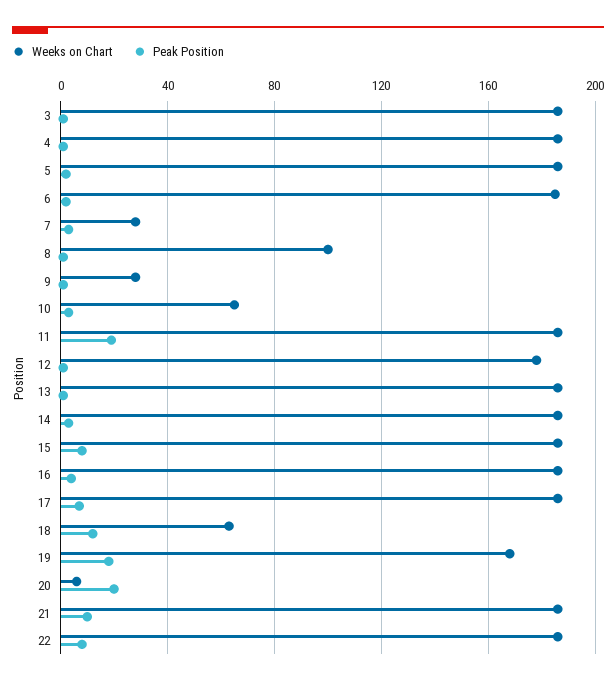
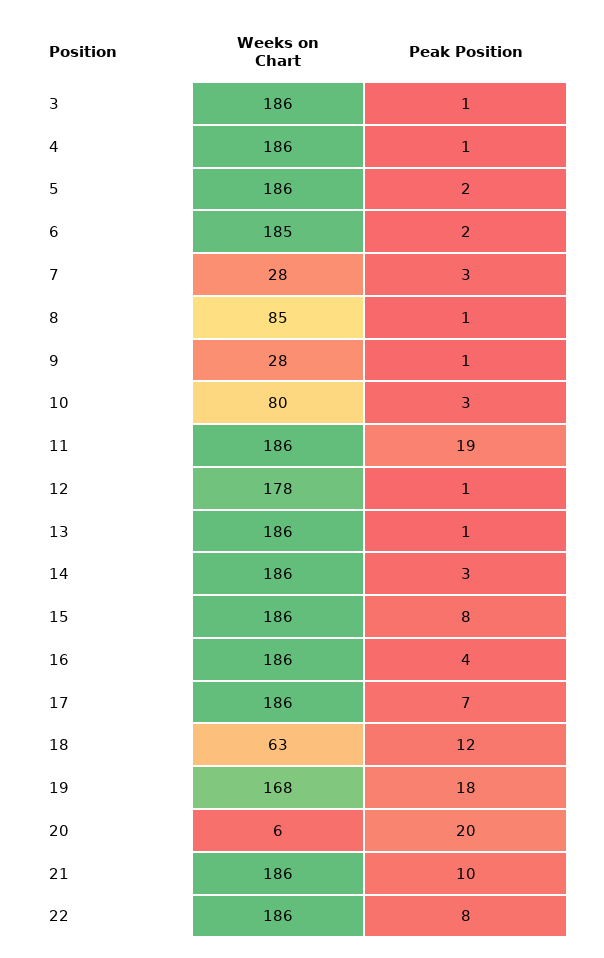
Weeks on Chart, 8: 100 -> 85
Weeks on Chart, 10: 65 -> 80

